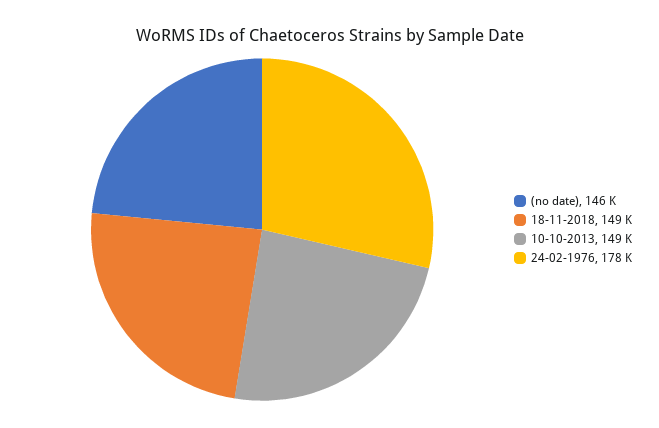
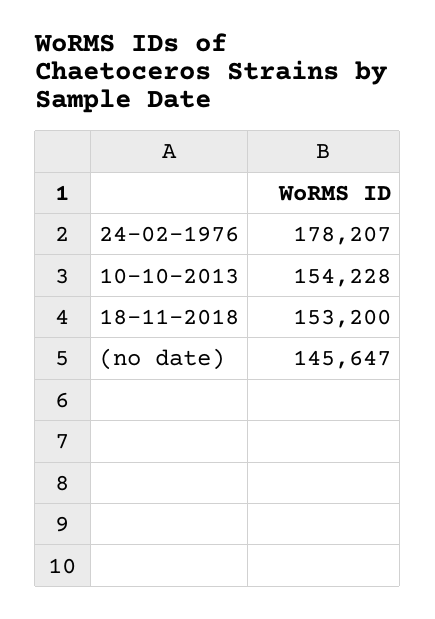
18-11-2018: 149000 -> 153200
10-10-2013: 149000 -> 154228

